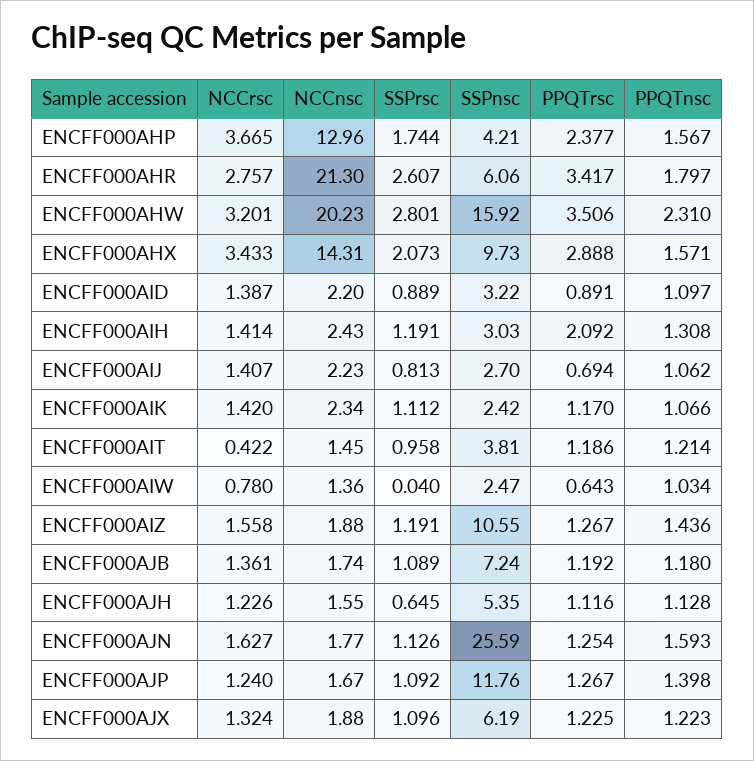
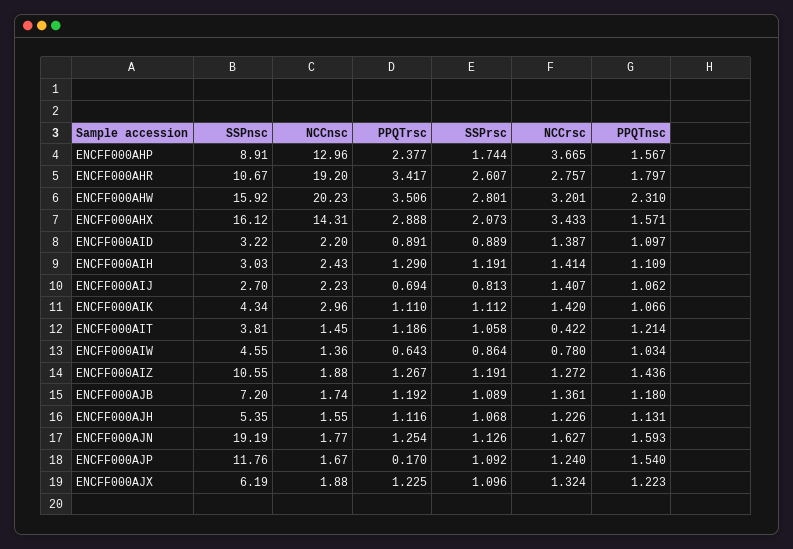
SSPnsc, ENCFF000AHP: 4.21 -> 8.91
NCCnsc, ENCFF000AHR: 21.3 -> 19.2
SSPnsc, ENCFF000AHR: 6.06 -> 10.67
SSPnsc, ENCFF000AHX: 9.73 -> 16.12
PPQTrsc, ENCFF000AIH: 2.092 -> 1.29
PPQTnsc, ENCFF000AIH: 1.308 -> 1.109
NCCnsc, ENCFF000AIK: 2.34 -> 2.96
SSPnsc, ENCFF000AIK: 2.42 -> 4.34
PPQTrsc, ENCFF000AIK: 1.17 -> 1.11
SSPrsc, ENCFF000AIT: 0.958 -> 1.058
SSPrsc, ENCFF000AIW: 0.04 -> 0.864
SSPnsc, ENCFF000AIW: 2.47 -> 4.55
NCCrsc, ENCFF000AIZ: 1.558 -> 1.272
SSPnsc, ENCFF000AJB: 7.24 -> 7.2
SSPrsc, ENCFF000AJH: 0.645 -> 1.068
PPQTnsc, ENCFF000AJH: 1.128 -> 1.131
SSPnsc, ENCFF000AJN: 25.59 -> 19.19
PPQTrsc, ENCFF000AJP: 1.267 -> 0.17
PPQTnsc, ENCFF000AJP: 1.398 -> 1.54

